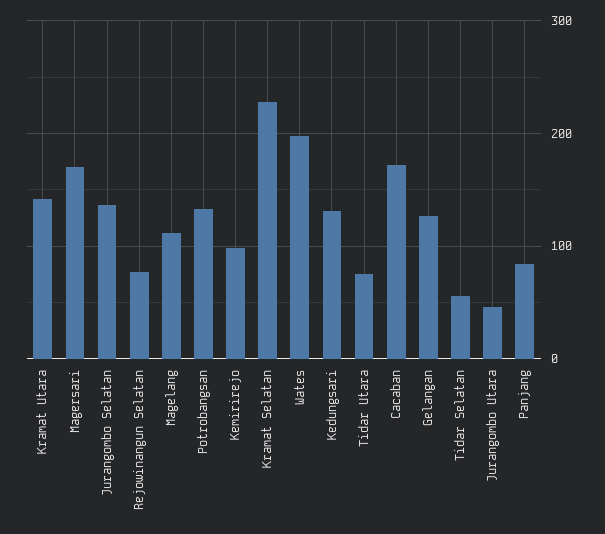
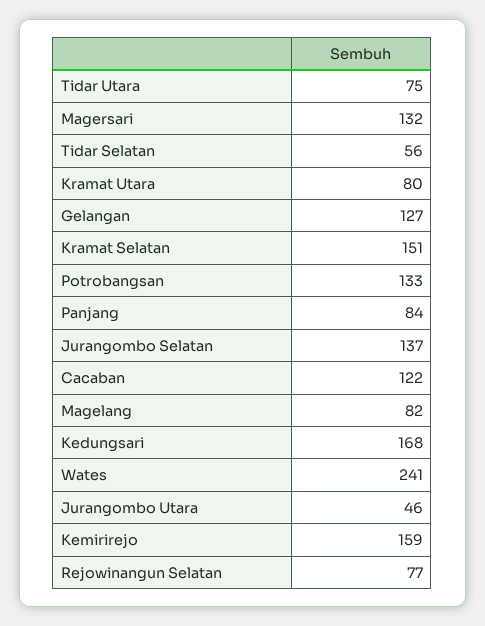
Kramat Utara: 140 -> 80
Magersari: 170 -> 132
Magelang: 110 -> 82
Kemirirejo: 100 -> 159
Kramat Selatan: 230 -> 151
Wates: 200 -> 241
Kedungsari: 130 -> 168
Cacaban: 170 -> 122

